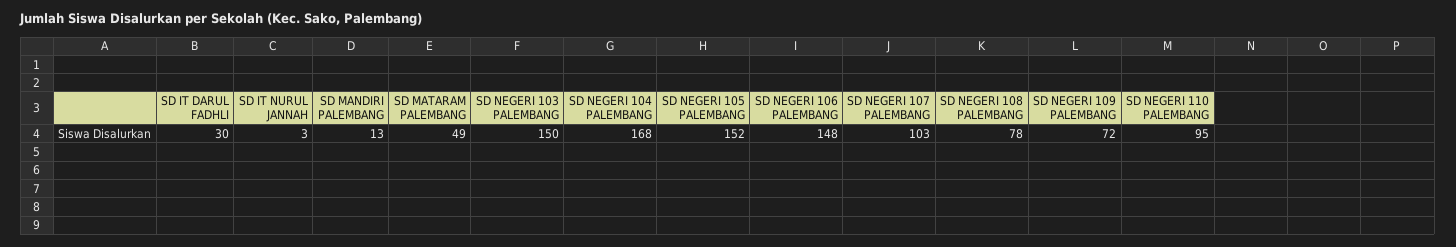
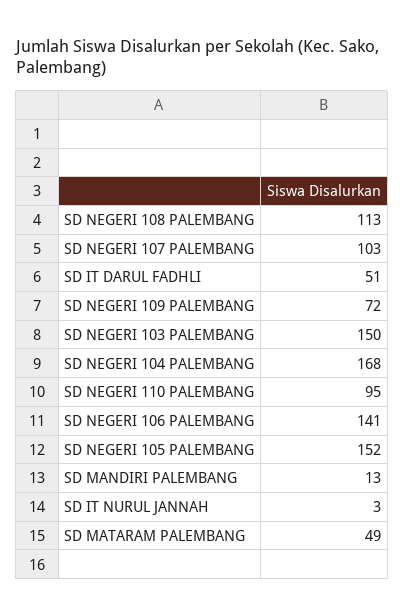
SD IT DARUL FADHLI: 30 -> 51
SD NEGERI 106 PALEMBANG: 148 -> 141
SD NEGERI 108 PALEMBANG: 78 -> 113

